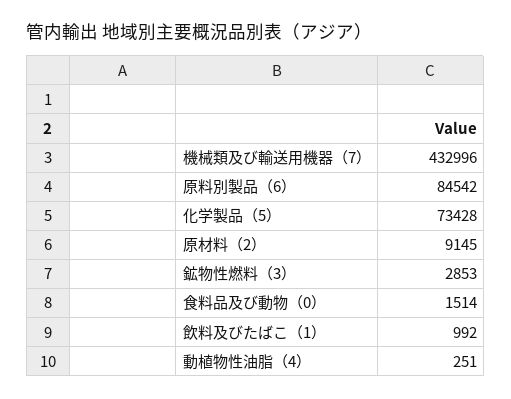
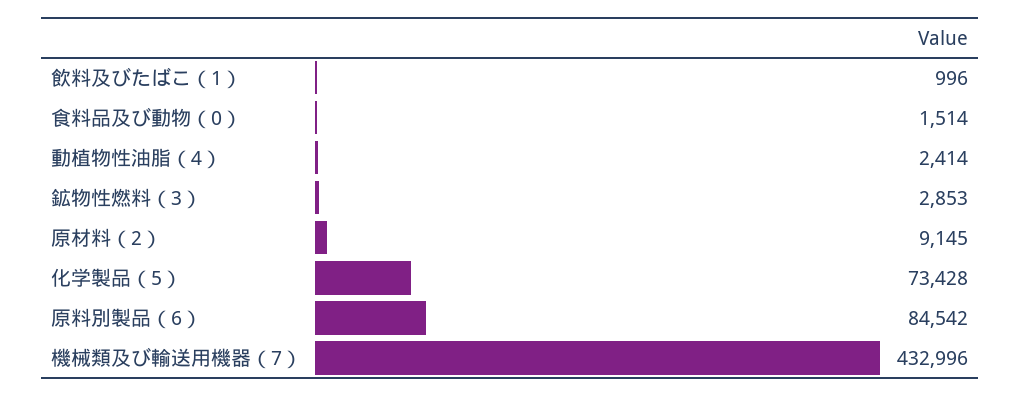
飲料及びたばこ（1）: 992 -> 996
動植物性油脂（4）: 251 -> 2414

